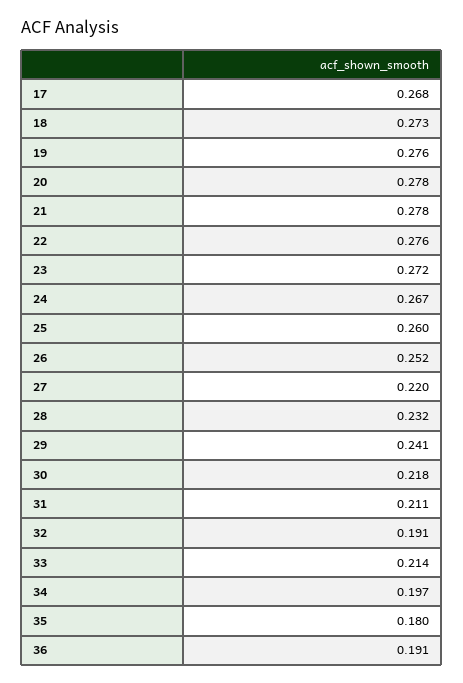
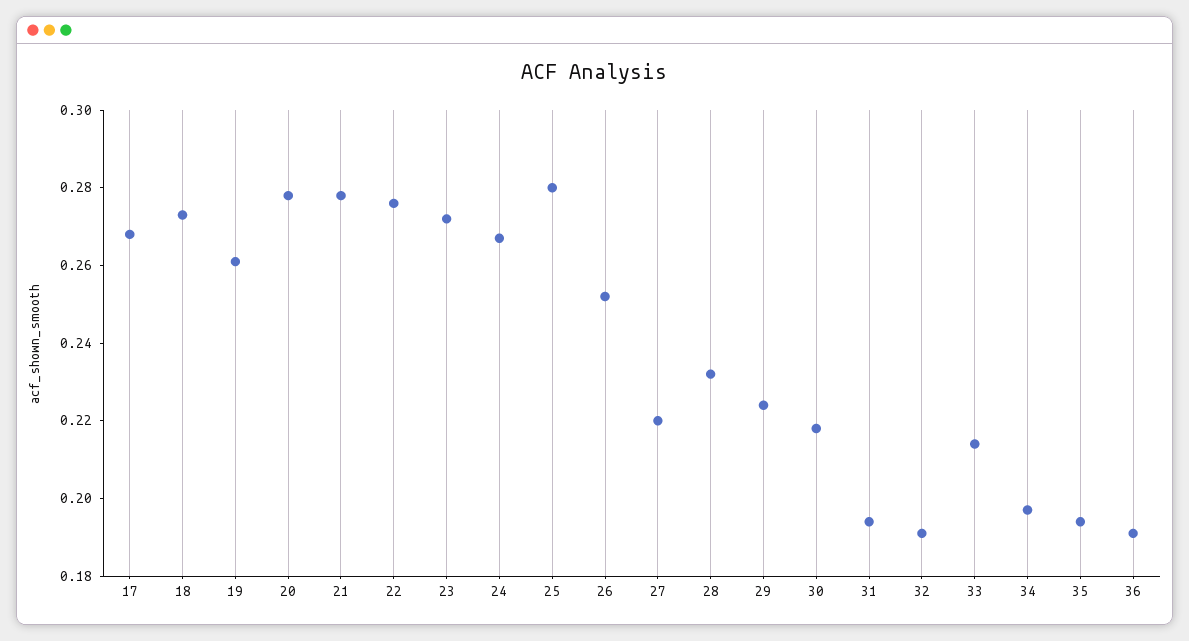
19: 0.276 -> 0.26
25: 0.26 -> 0.28
29: 0.241 -> 0.225
31: 0.211 -> 0.195
35: 0.18 -> 0.195

